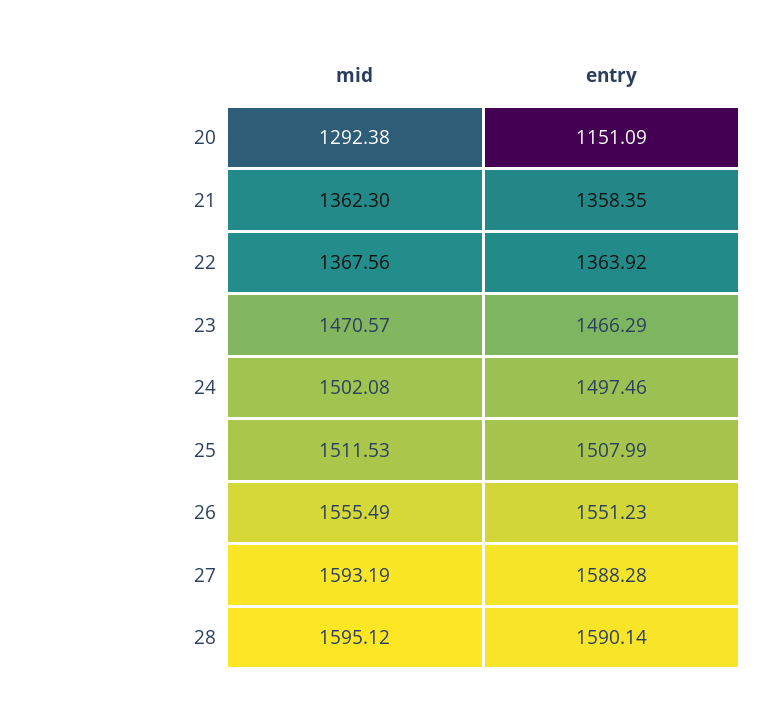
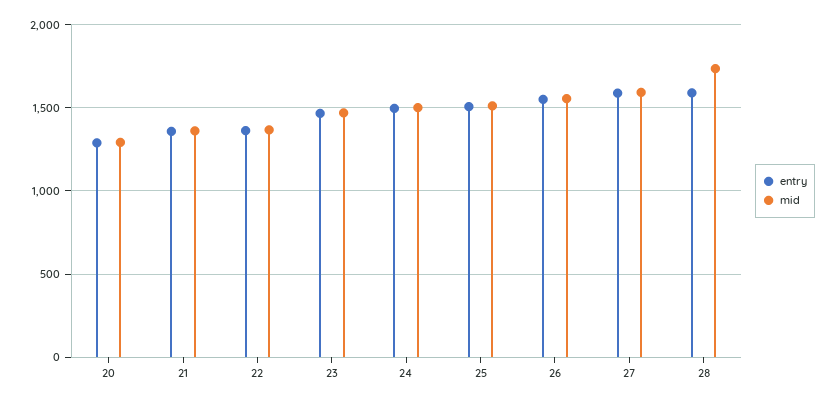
entry, 20: 1151.09 -> 1300
mid, 28: 1595.12 -> 1750

